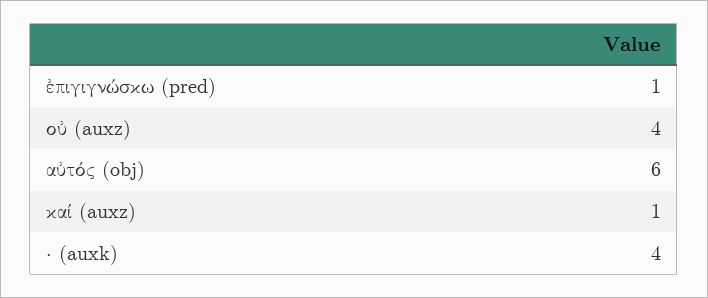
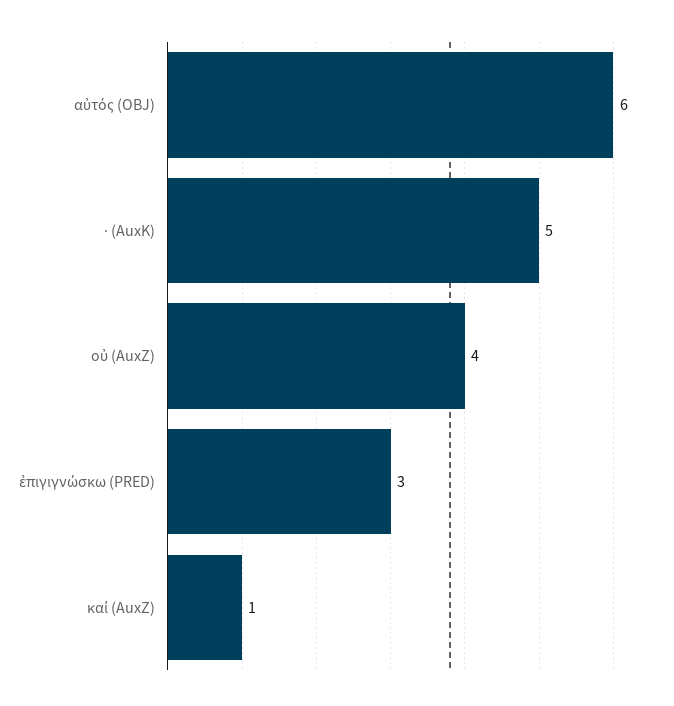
ἐπιγιγνώσκω (pred): 1 -> 3
· (auxk): 4 -> 5

